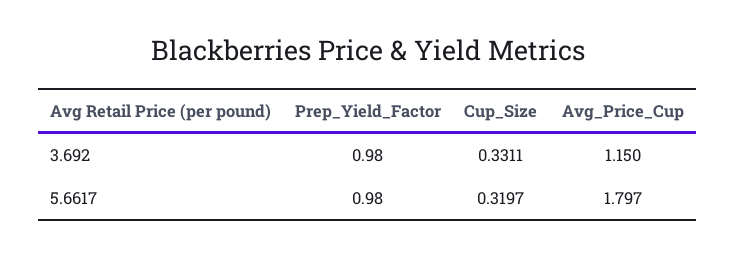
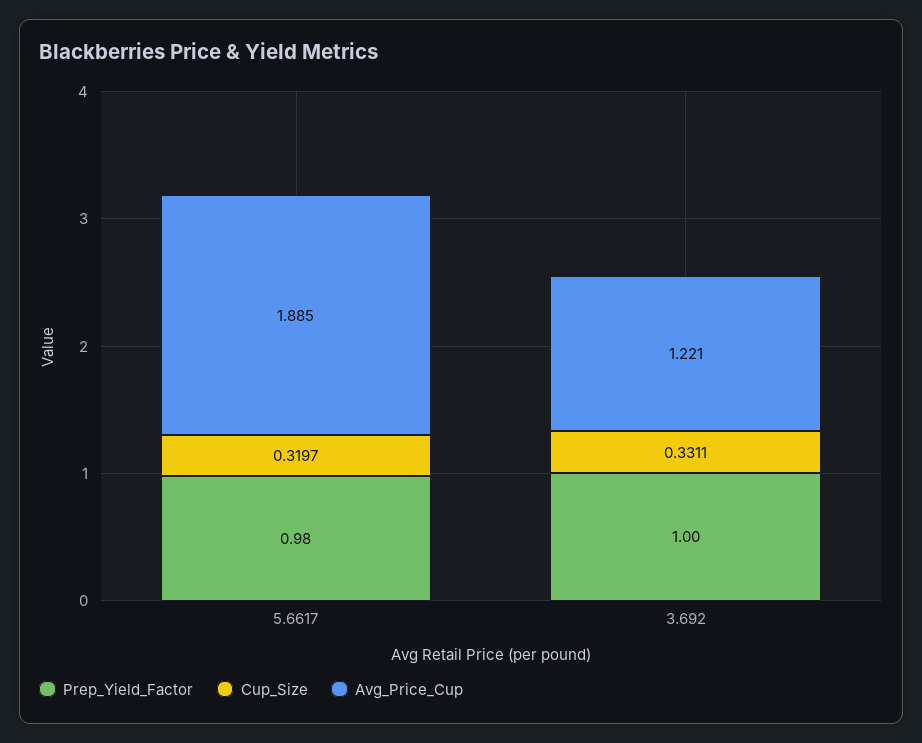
Prep_Yield_Factor, 3.692: 0.98 -> 1
Avg_Price_Cup, 3.692: 1.15 -> 1.221
Avg_Price_Cup, 5.6617: 1.797 -> 1.885

